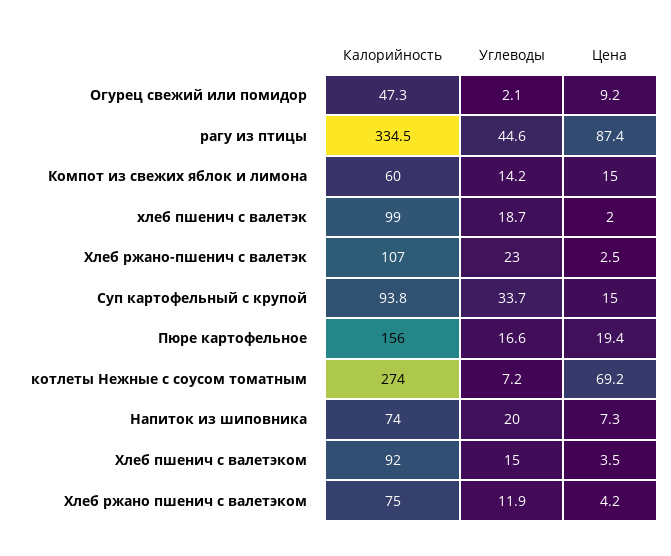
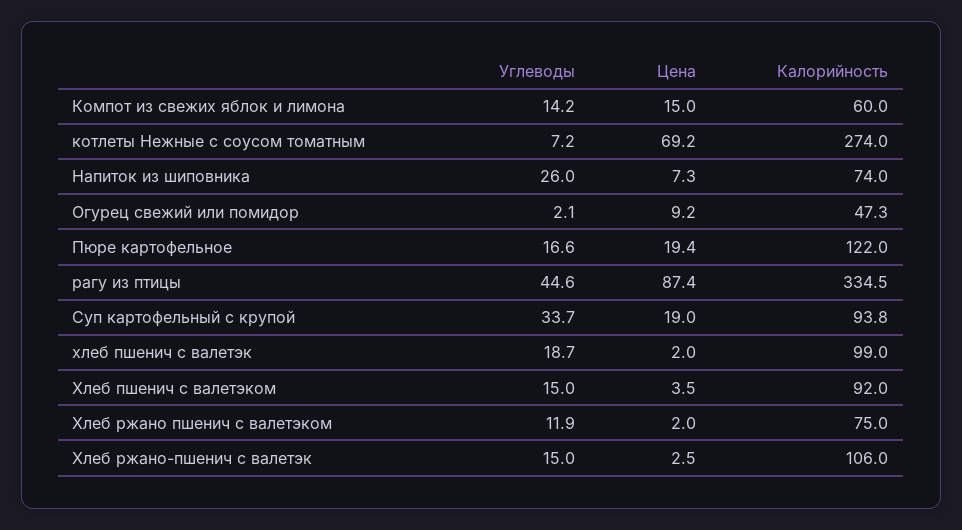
Калорийность, Хлеб ржано-пшенич с валетэк: 107 -> 106
Углеводы, Хлеб ржано-пшенич с валетэк: 23 -> 15
Цена, Суп картофельный с крупой: 15 -> 19
Калорийность, Пюре картофельное: 156 -> 122
Углеводы, Напиток из шиповника: 20 -> 26
Цена, Хлеб ржано пшенич с валетэком: 4.2 -> 2

